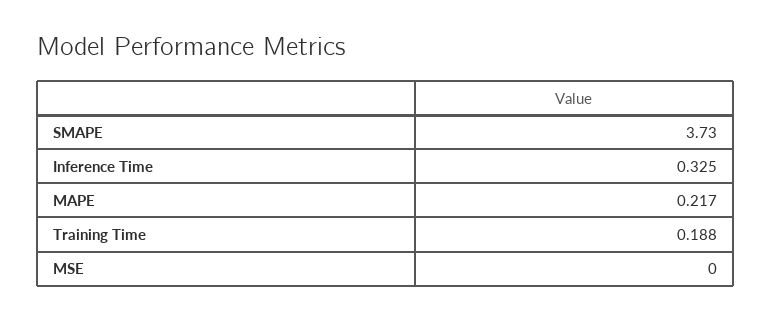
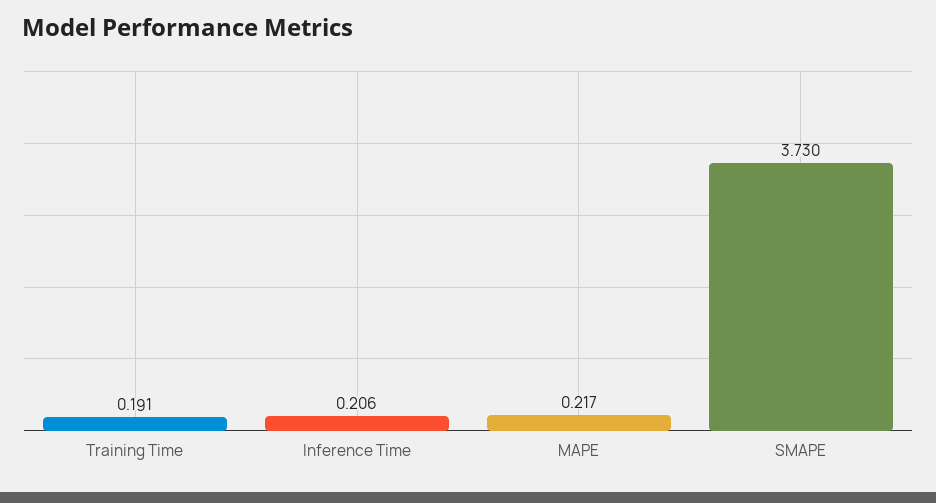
Inference Time: 0.325 -> 0.206
Training Time: 0.188 -> 0.191
MSE: 0 -> none

